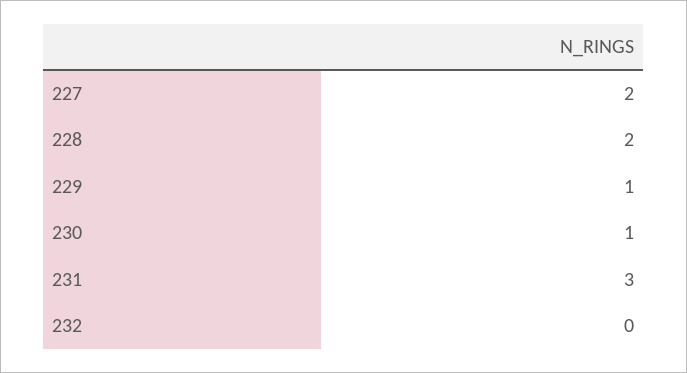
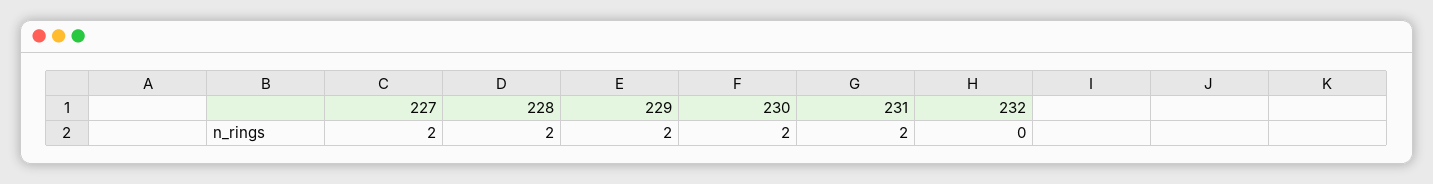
229: 1 -> 2
230: 1 -> 2
231: 3 -> 2

